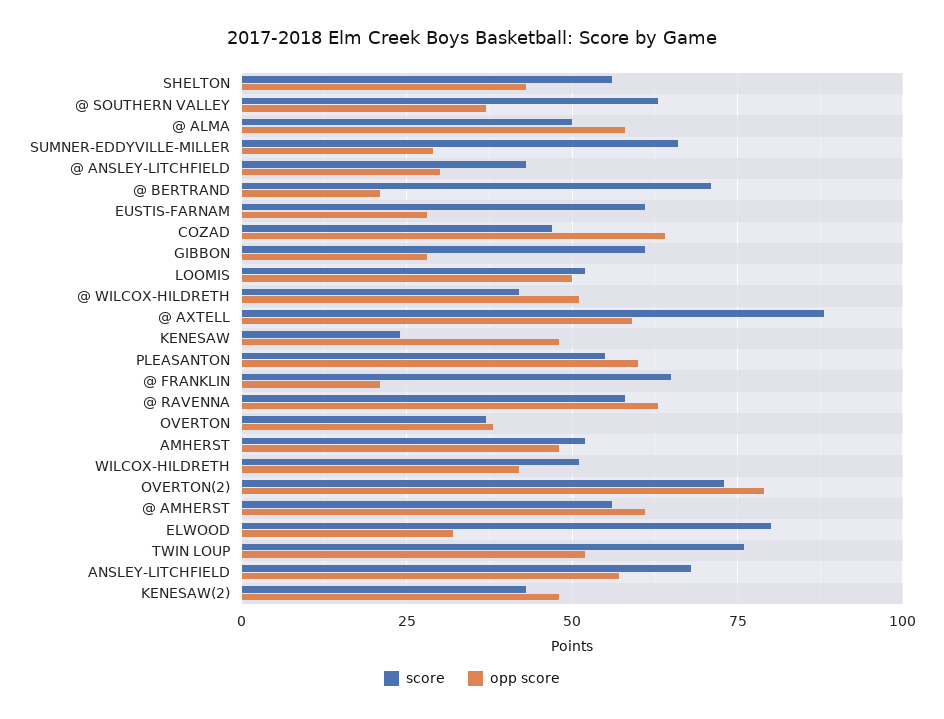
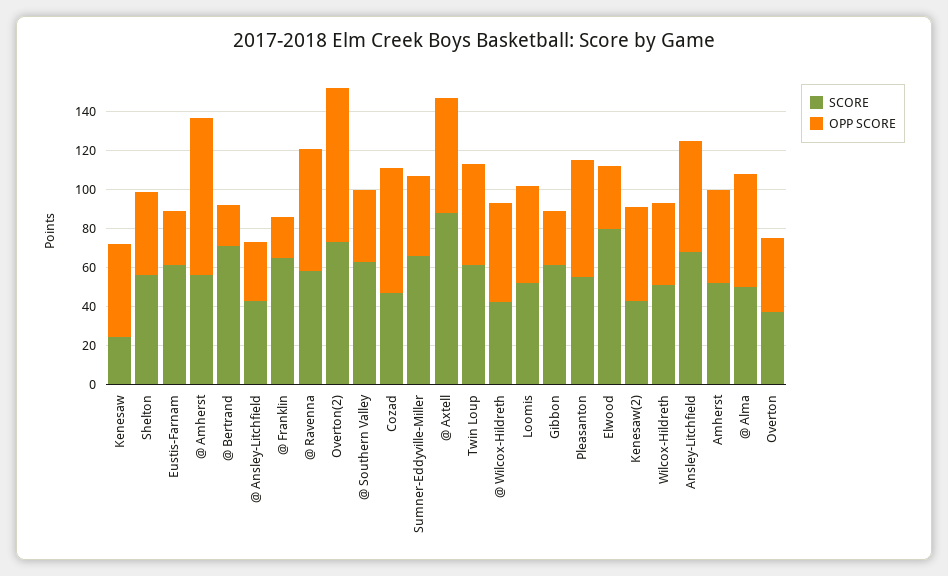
opp score, SUMNER-EDDYVILLE-MILLER: 30 -> 40
opp score, @ AMHERST: 60 -> 80
score, TWIN LOUP: 75 -> 60

